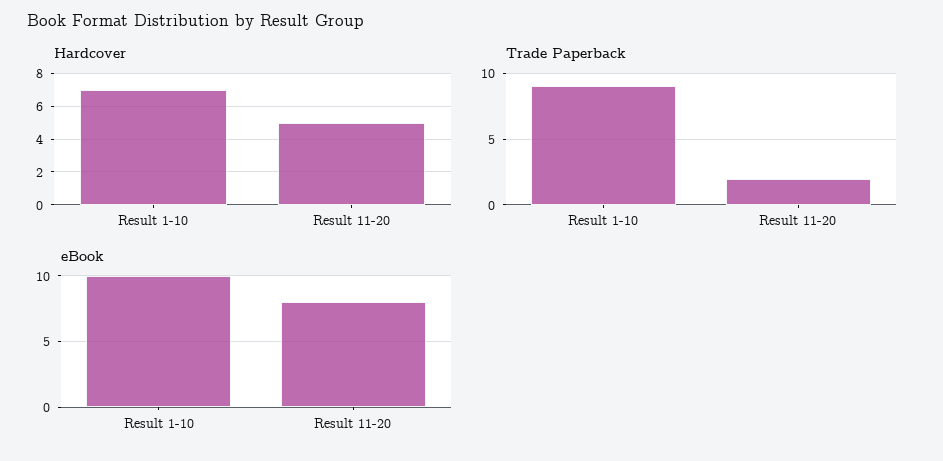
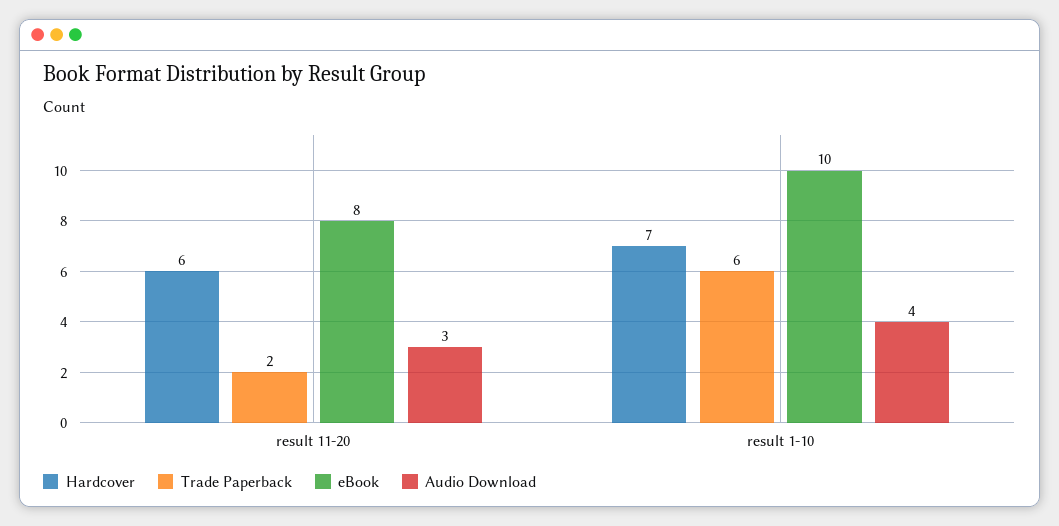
Hardcover, Result 11-20: 5 -> 6
Trade Paperback, Result 1-10: 9 -> 6
Audio Download, Result 11-20: none -> 3
Audio Download, Result 1-10: none -> 4

